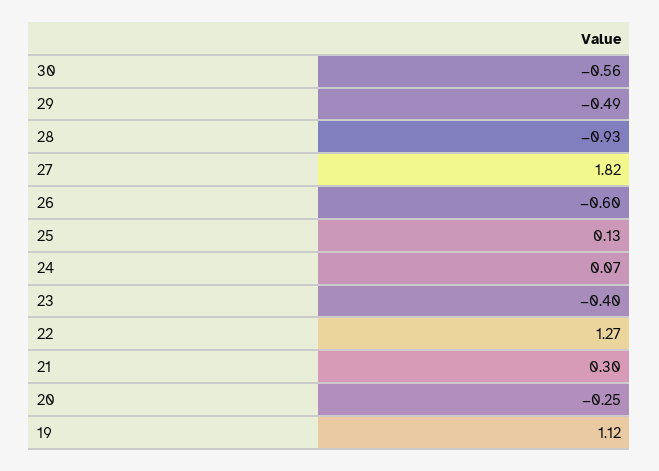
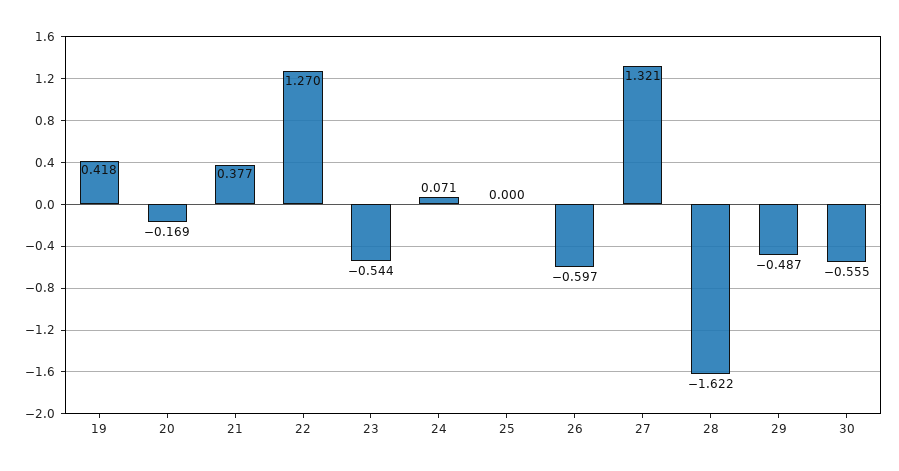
28: -0.93 -> -1.622
27: 1.82 -> 1.321
25: 0.13 -> 0
23: -0.4 -> -0.544
21: 0.3 -> 0.377
20: -0.25 -> -0.169
19: 1.12 -> 0.418

